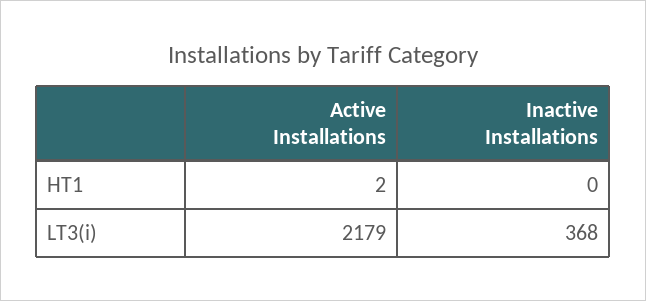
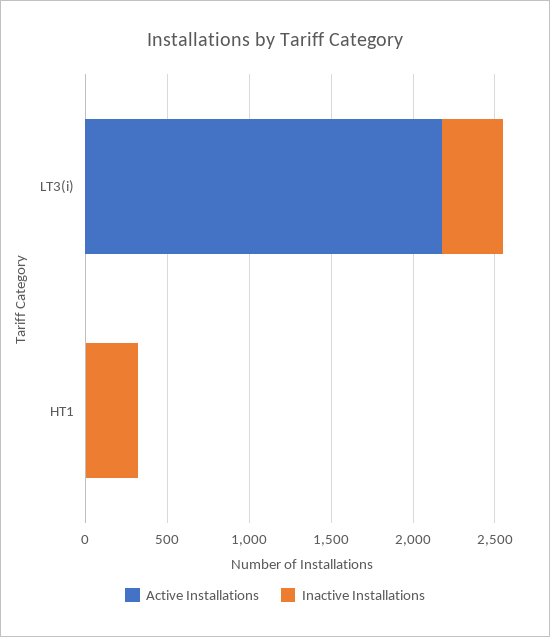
Inactive Installations, HT1: 0 -> 300

